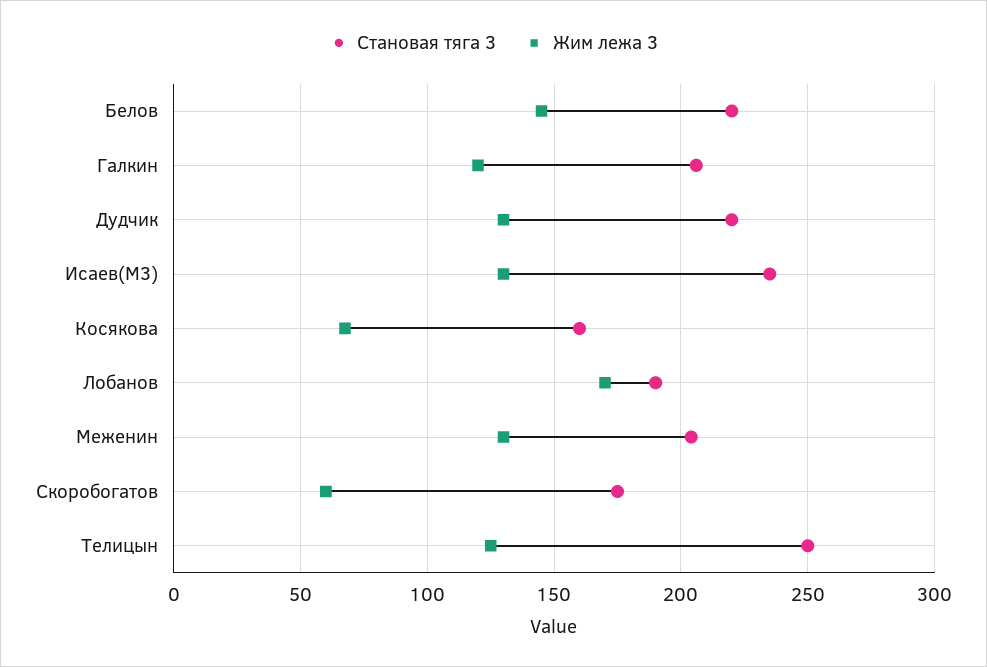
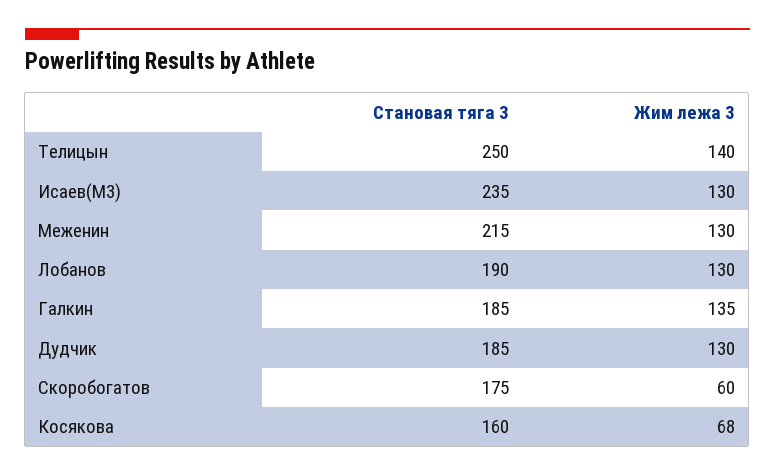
Становая тяга 3, Белов: 220 -> none
Жим лежа 3, Белов: 145 -> none
Становая тяга 3, Галкин: 205 -> 185
Жим лежа 3, Галкин: 120 -> 135
Становая тяга 3, Дудчик: 220 -> 185
Жим лежа 3, Лобанов: 170 -> 130
Становая тяга 3, Меженин: 205 -> 215
Жим лежа 3, Телицын: 125 -> 140

